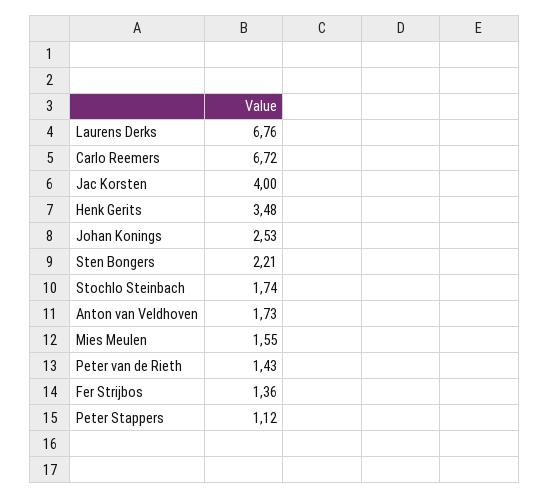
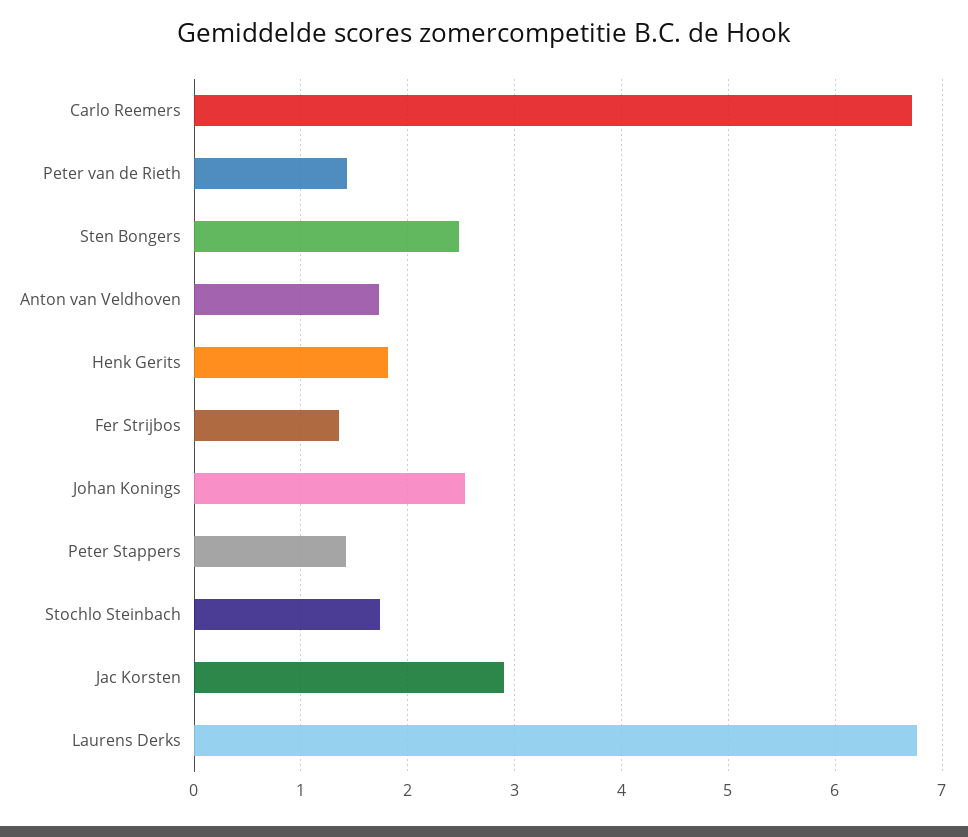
Jac Korsten: 4 -> 2.9
Henk Gerits: 3.48 -> 1.8
Sten Bongers: 2.21 -> 2.5
Mies Meulen: 1.55 -> none
Peter Stappers: 1.12 -> 1.4

